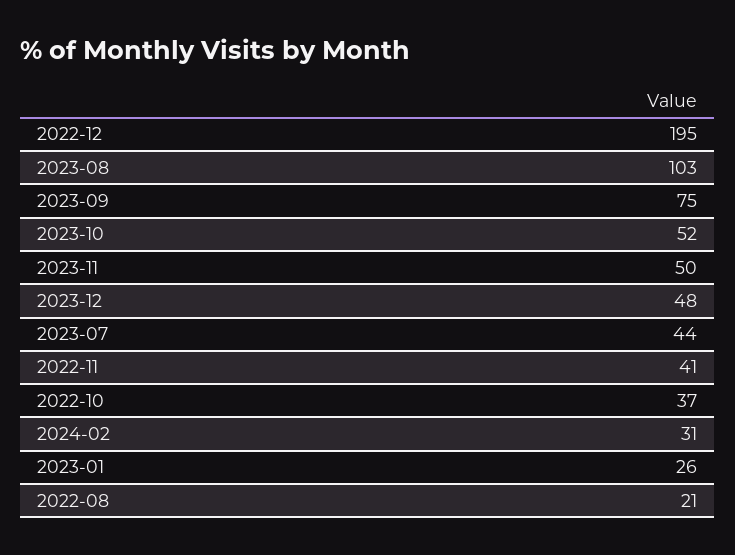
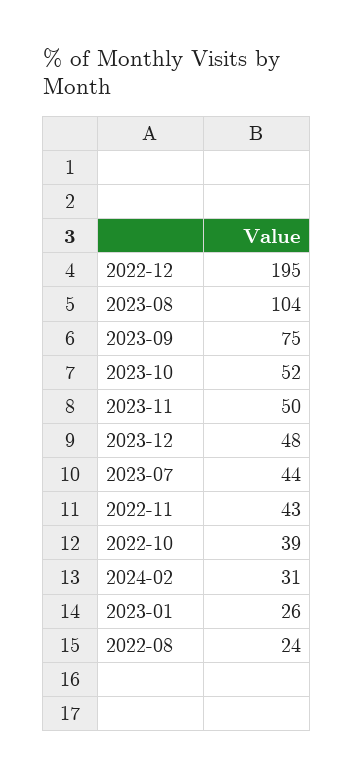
2023-08: 103 -> 104
2022-11: 41 -> 43
2022-10: 37 -> 39
2022-08: 21 -> 24

